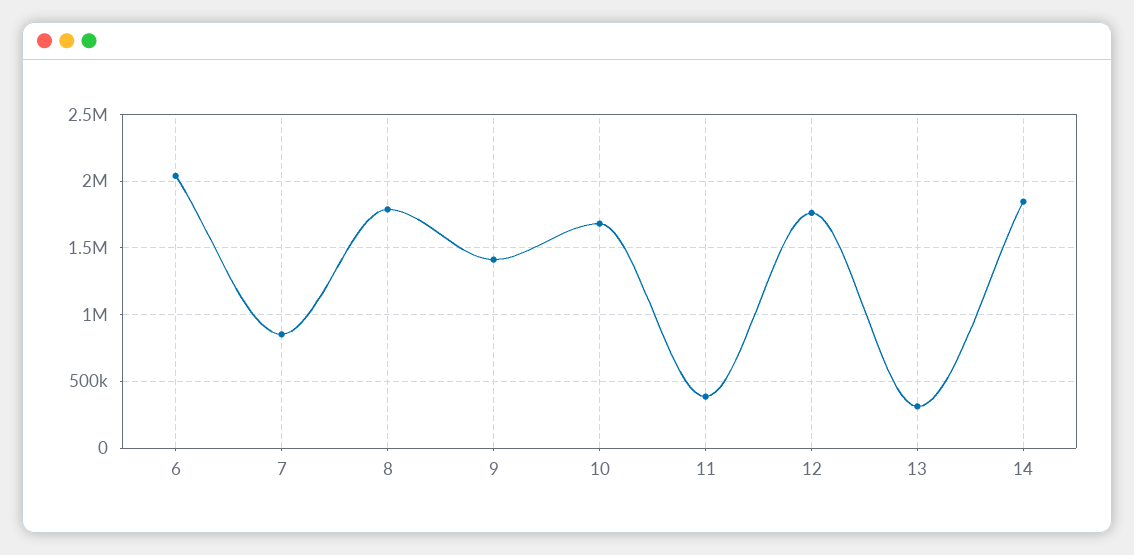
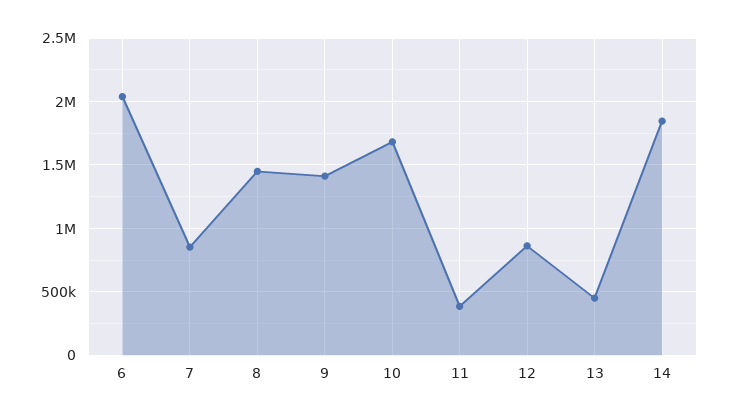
8: 1800000 -> 1450000
12: 1750000 -> 850000
13: 300000 -> 450000

